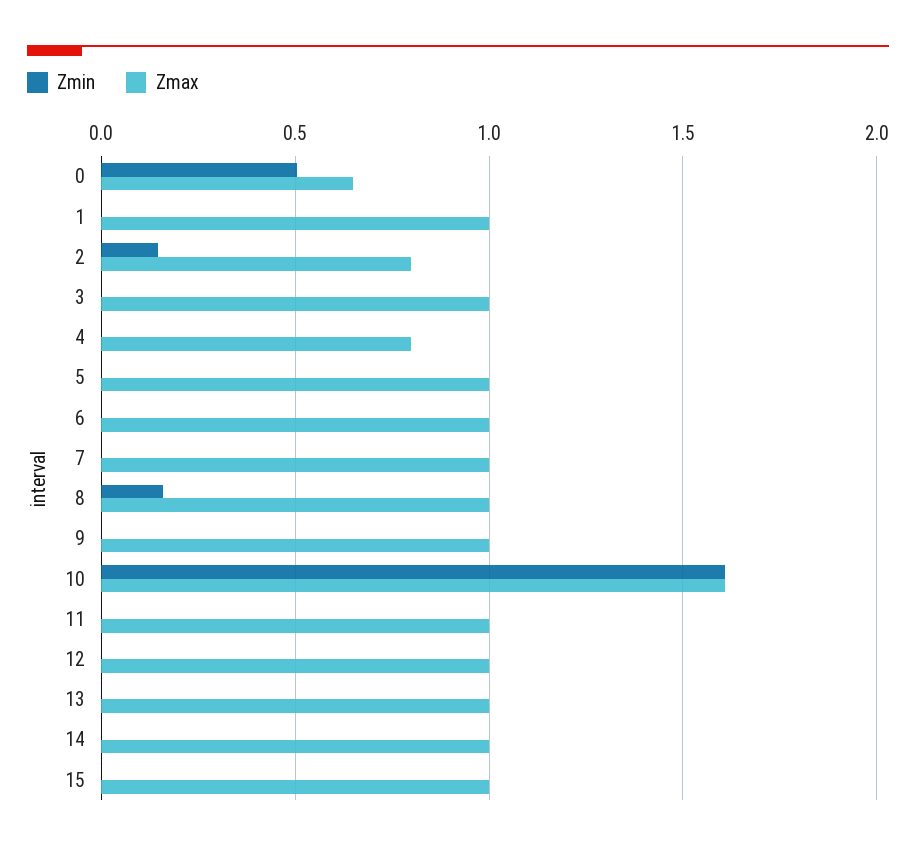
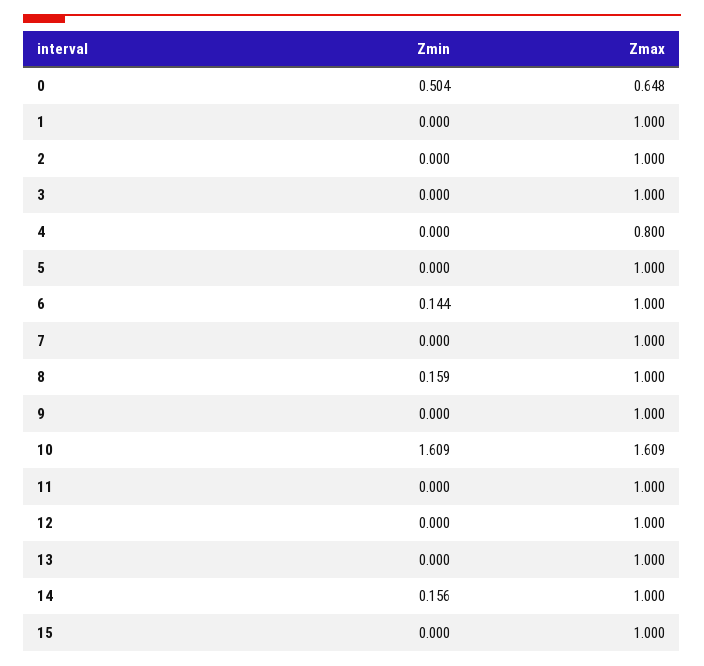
Zmin, 2: 0.15 -> 0
Zmax, 2: 0.8 -> 1
Zmin, 6: 0 -> 0.144
Zmin, 14: 0 -> 0.156

